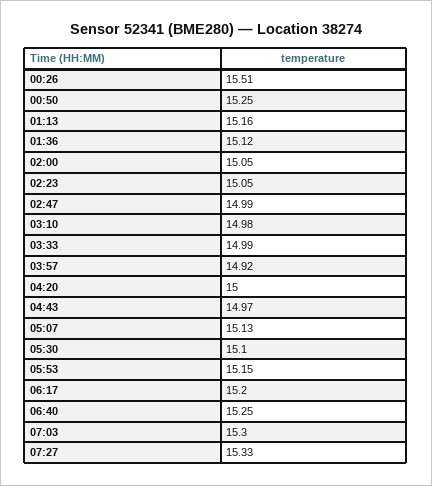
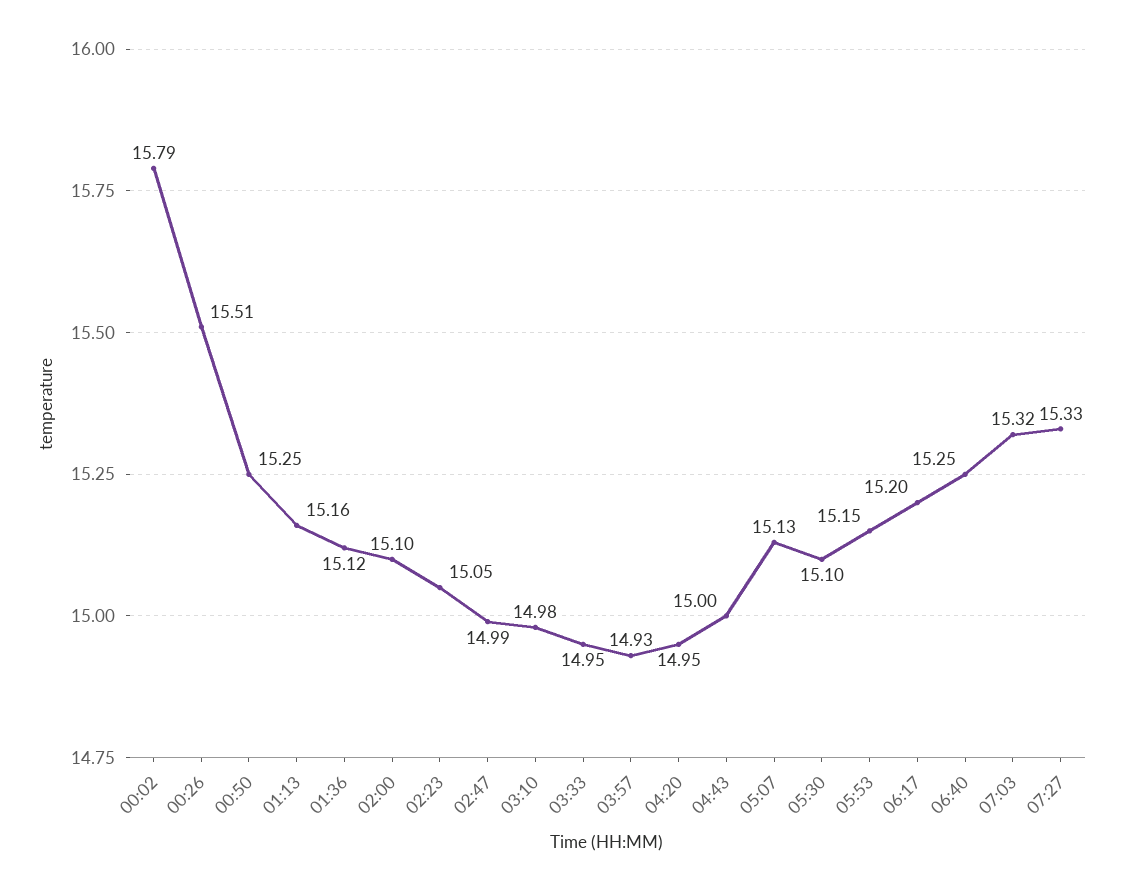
02:00: 15.05 -> 15.1
03:33: 14.99 -> 14.95
03:57: 14.92 -> 14.93
04:20: 15 -> 14.95
04:43: 14.97 -> 15
07:03: 15.3 -> 15.32
00:02: none -> 15.79

